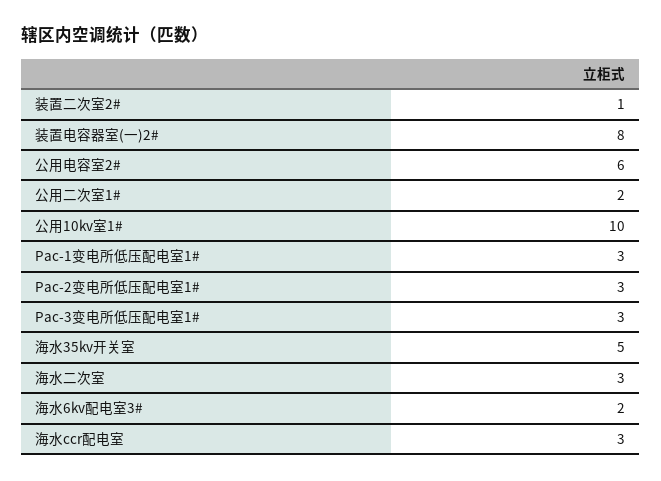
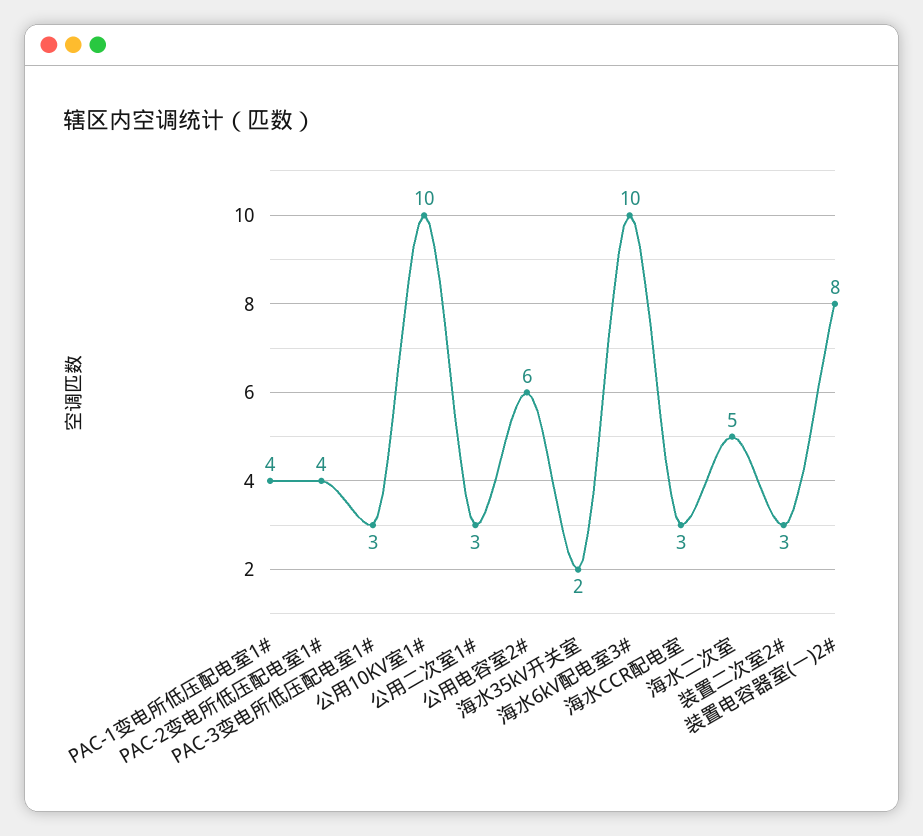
装置二次室2#: 1 -> 3
公用二次室1#: 2 -> 3
Pac-1变电所低压配电室1#: 3 -> 4
Pac-2变电所低压配电室1#: 3 -> 4
海水35kv开关室: 5 -> 2
海水二次室: 3 -> 5
海水6kv配电室3#: 2 -> 10

